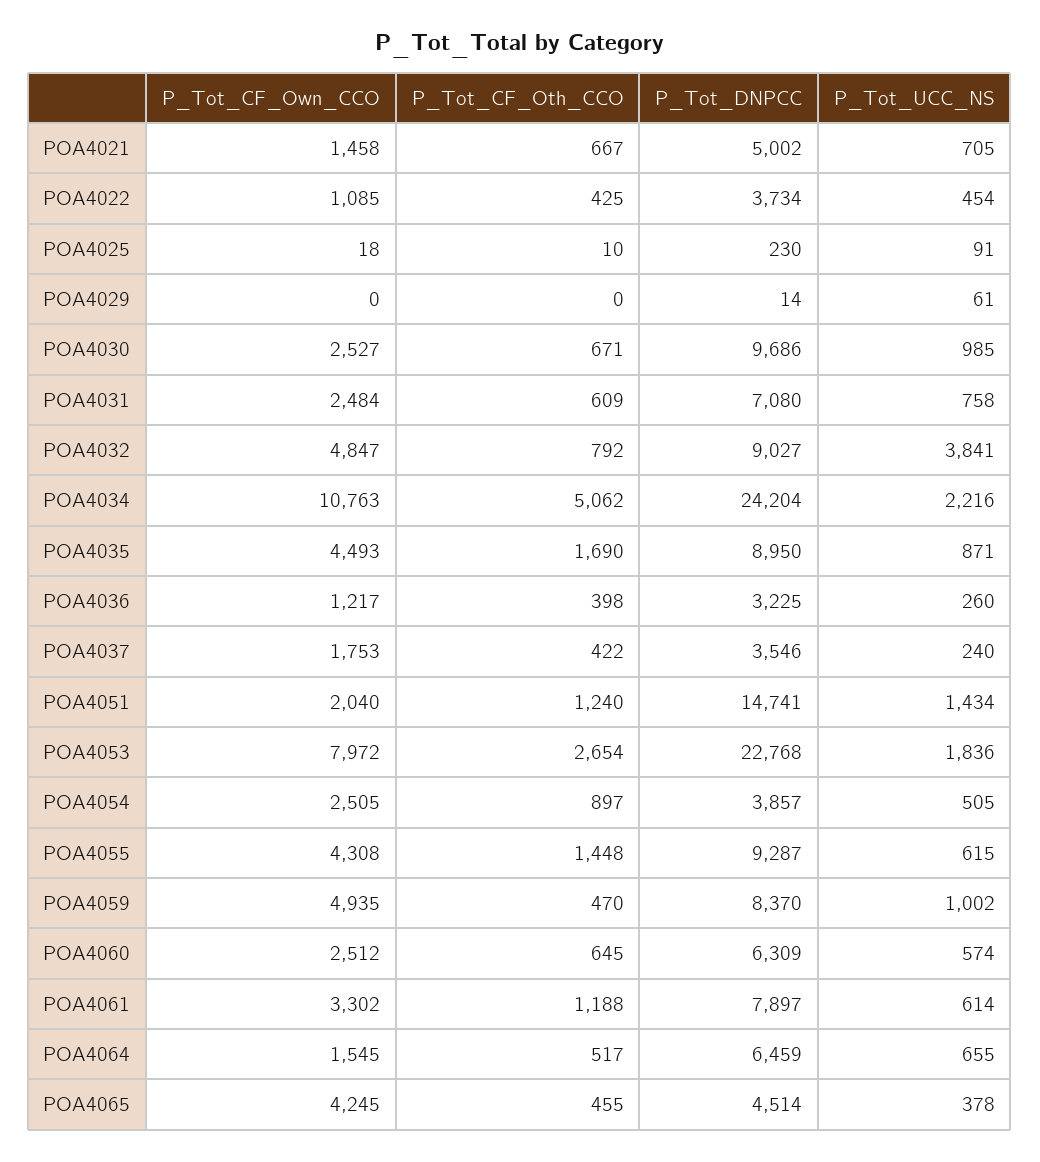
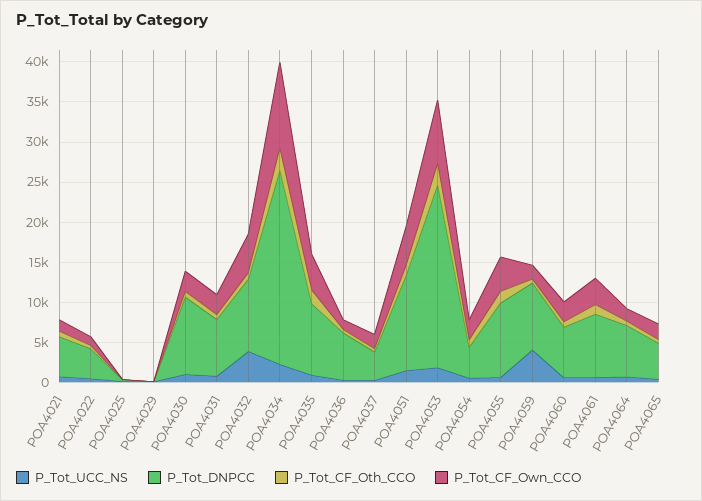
P_Tot_CF_Oth_CCO, POA4034: 5062 -> 3000
P_Tot_DNPCC, POA4036: 3225 -> 6000
P_Tot_CF_Own_CCO, POA4051: 2040 -> 5000
P_Tot_DNPCC, POA4051: 14741 -> 12000
P_Tot_CF_Own_CCO, POA4059: 4935 -> 2000
P_Tot_UCC_NS, POA4059: 1002 -> 4000
P_Tot_CF_Own_CCO, POA4065: 4245 -> 2000

